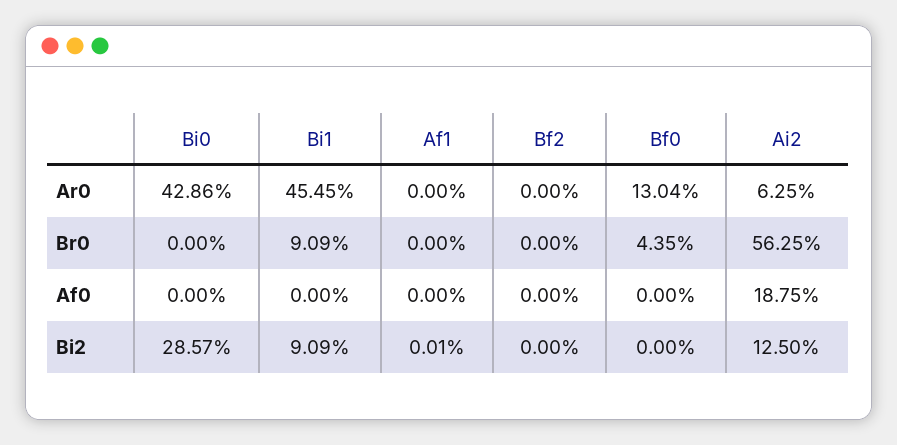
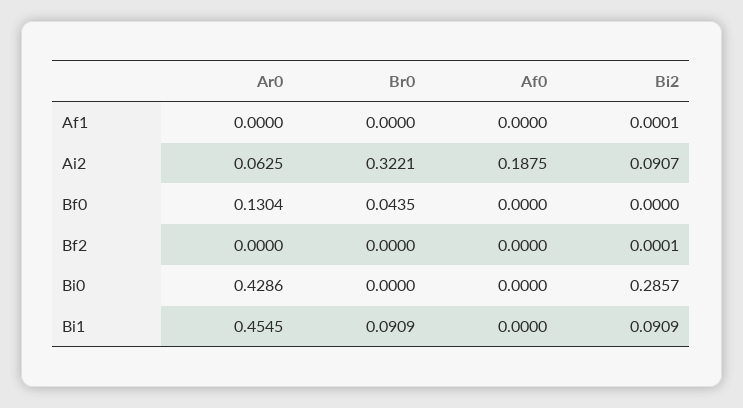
Ai2, Br0: 0.5625 -> 0.3221
Bf2, Bi2: 0 -> 0.0001
Ai2, Bi2: 0.125 -> 0.0907

